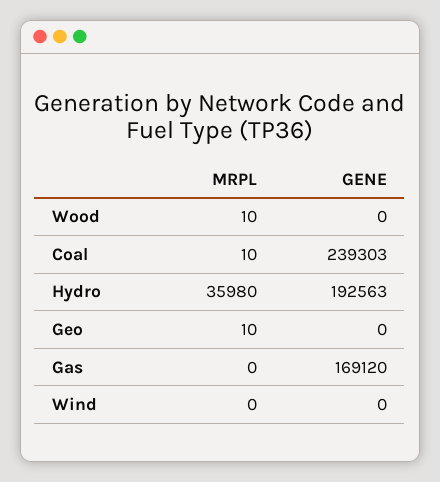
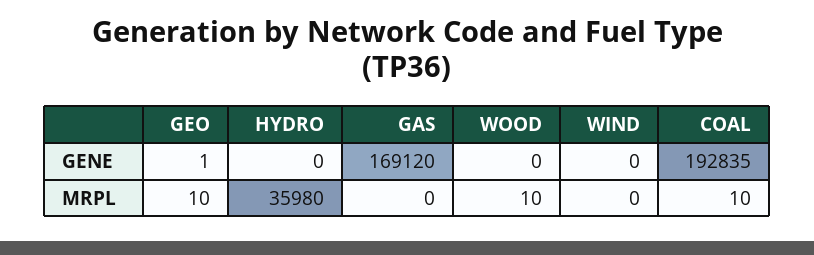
GENE, Coal: 239303 -> 192835
GENE, Hydro: 192563 -> 0
GENE, Geo: 0 -> 1

